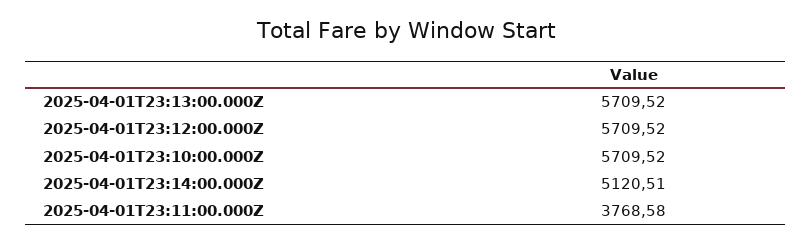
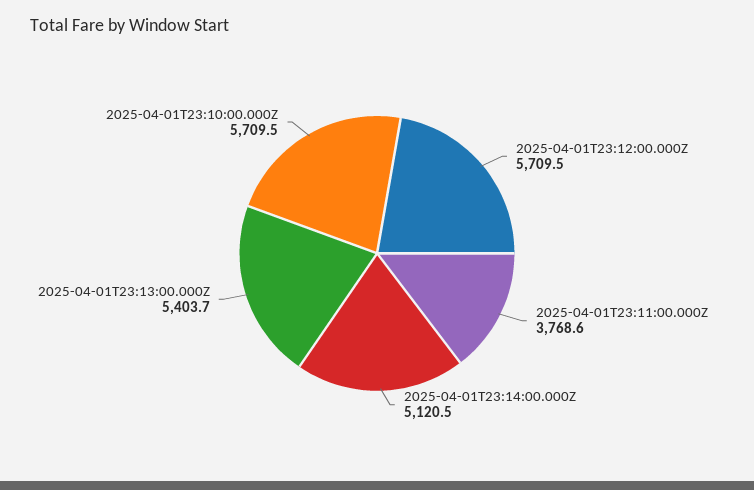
2025-04-01T23:13:00.000Z: 5709.52 -> 5403.7

